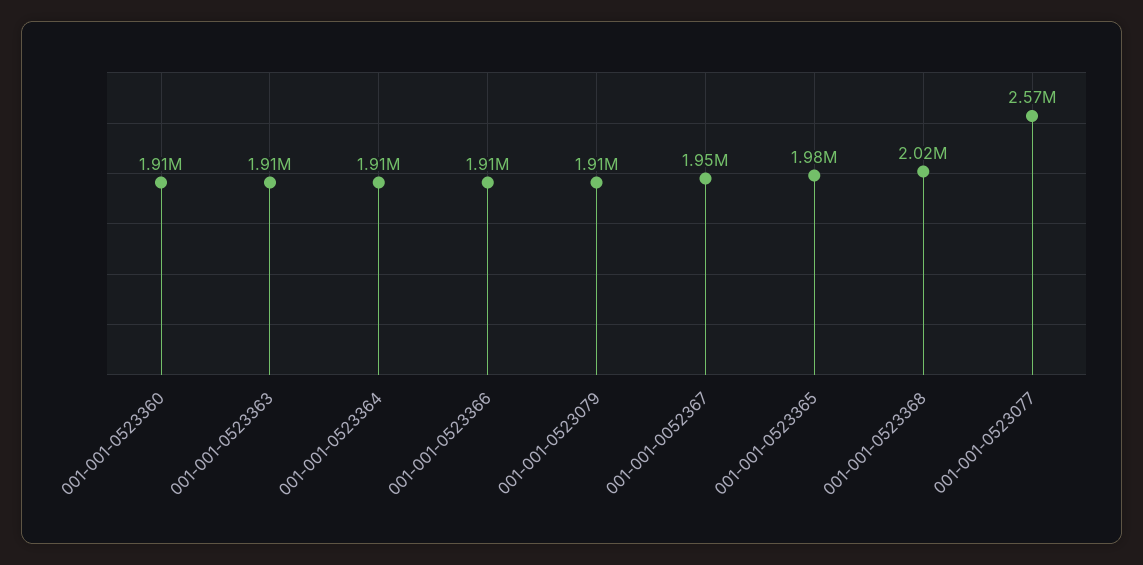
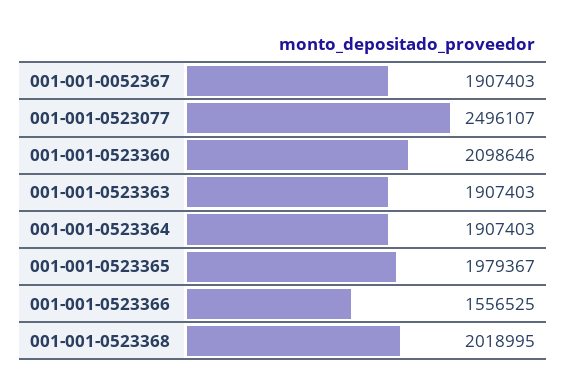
001-001-0523360: 1910000 -> 2098646
001-001-0523366: 1910000 -> 1556525
001-001-0523079: 1910000 -> none
001-001-0052367: 1950000 -> 1907403
001-001-0523077: 2570000 -> 2496107

